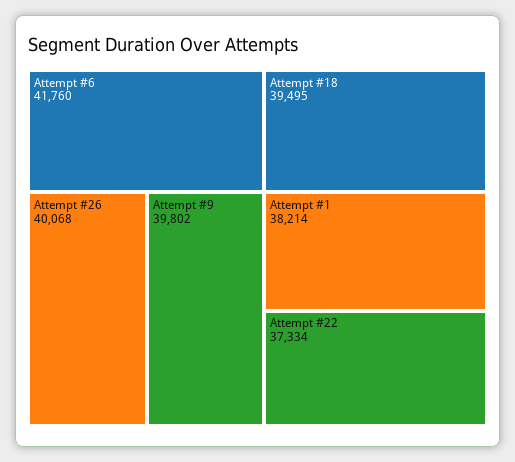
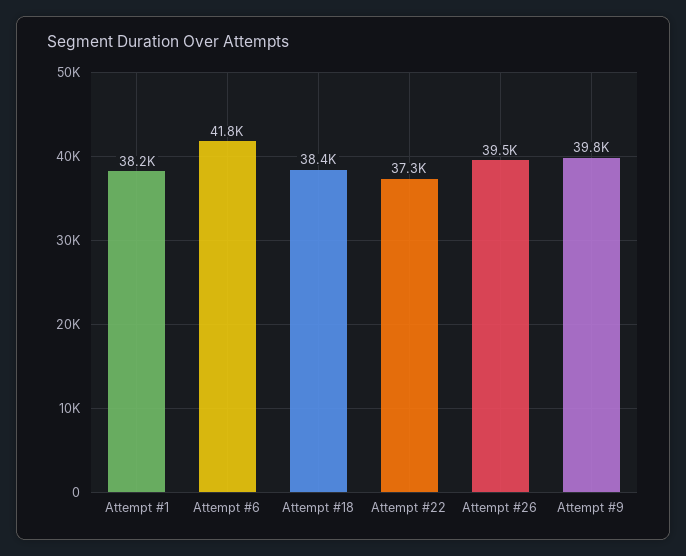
Attempt #26: 40068 -> 39500
Attempt #18: 39495 -> 38400

